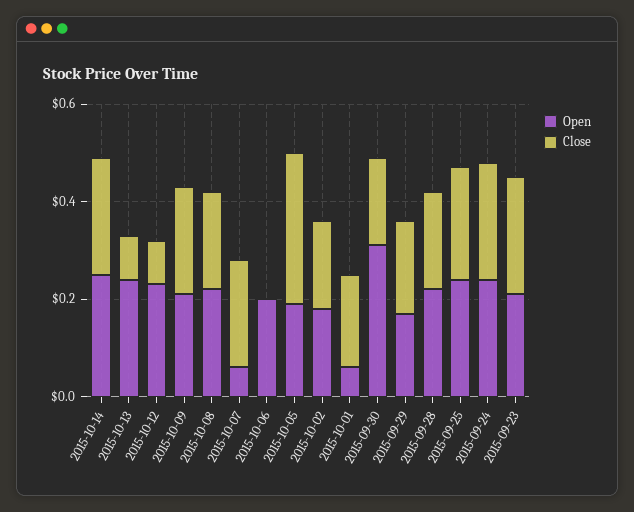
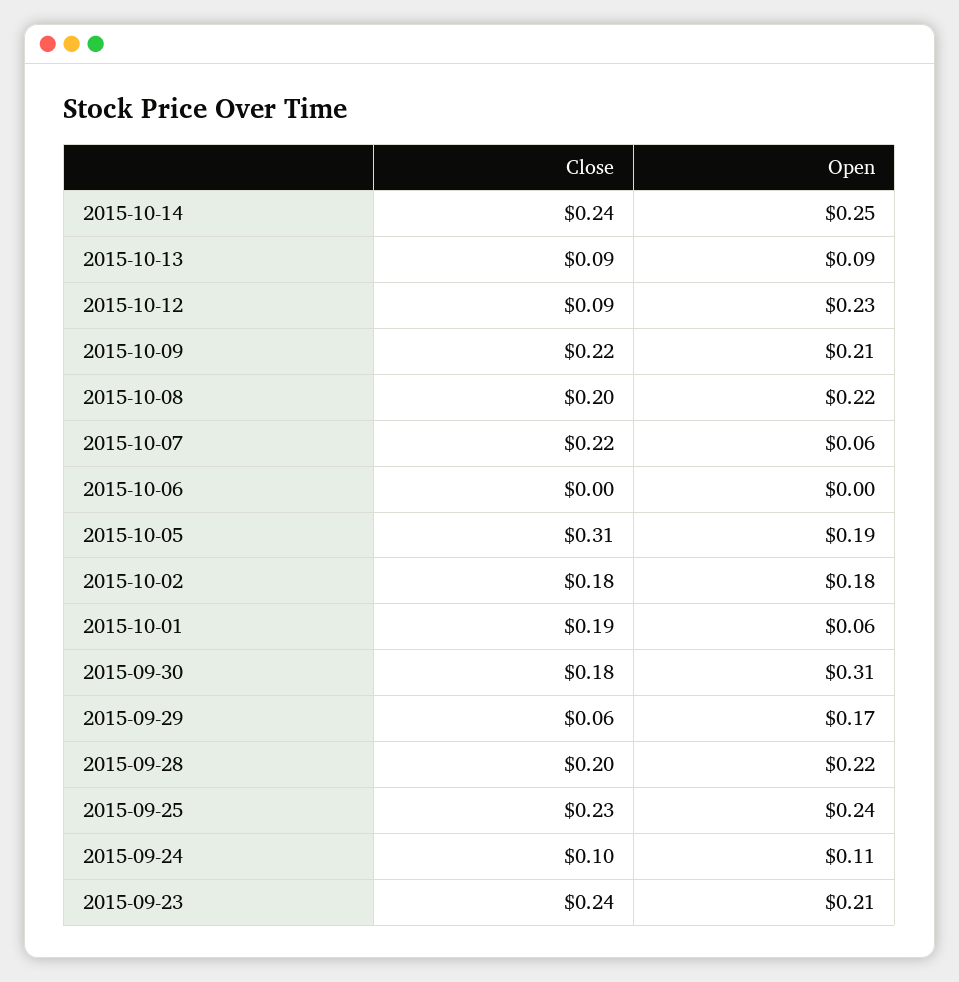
Open, 2015-10-13: 0.25 -> 0.09
Open, 2015-10-06: 0.2 -> 0
Close, 2015-09-29: 0.2 -> 0.06
Open, 2015-09-24: 0.25 -> 0.11
Close, 2015-09-24: 0.25 -> 0.1

